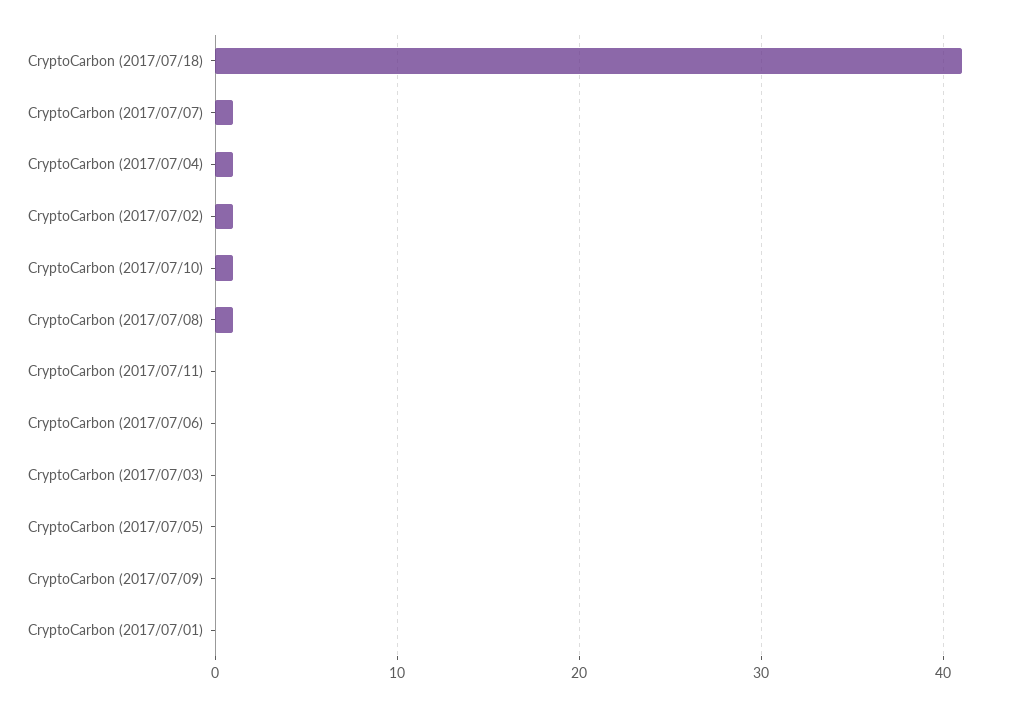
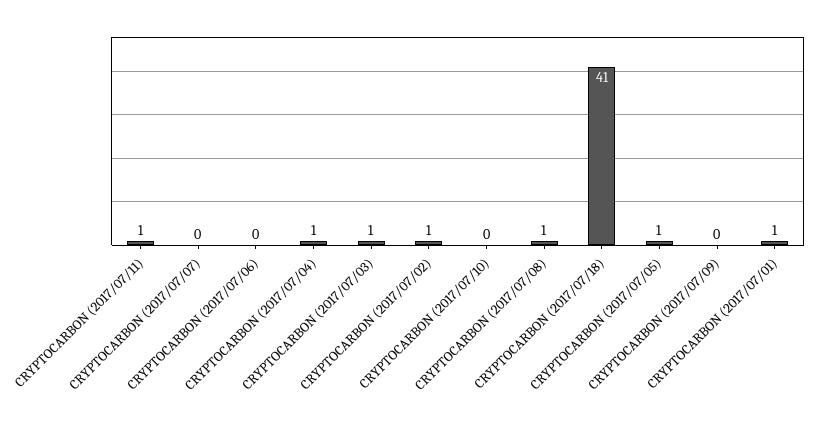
CryptoCarbon (2017/07/07): 1 -> 0
CryptoCarbon (2017/07/10): 1 -> 0
CryptoCarbon (2017/07/11): 0 -> 1
CryptoCarbon (2017/07/03): 0 -> 1
CryptoCarbon (2017/07/05): 0 -> 1
CryptoCarbon (2017/07/01): 0 -> 1

